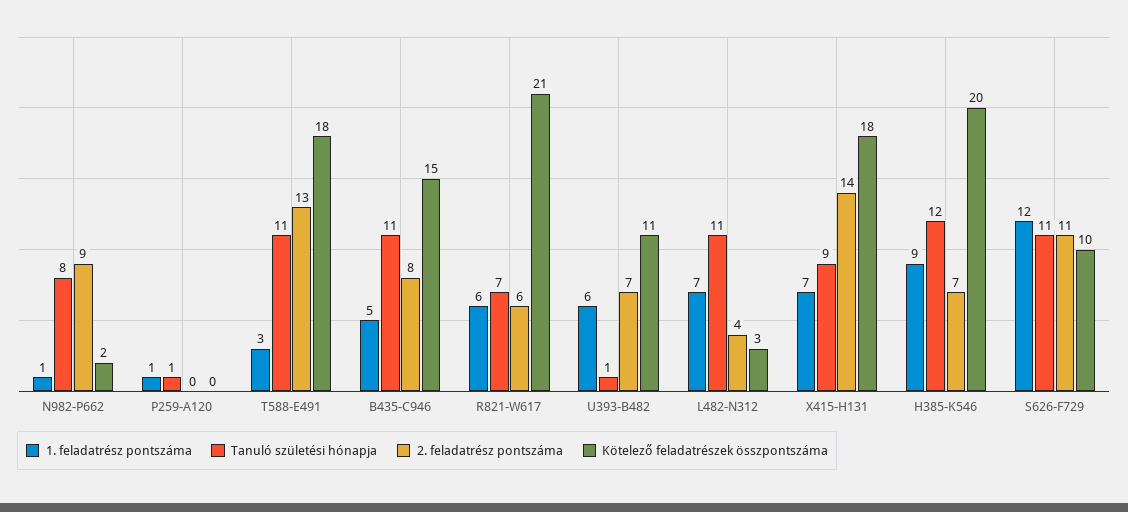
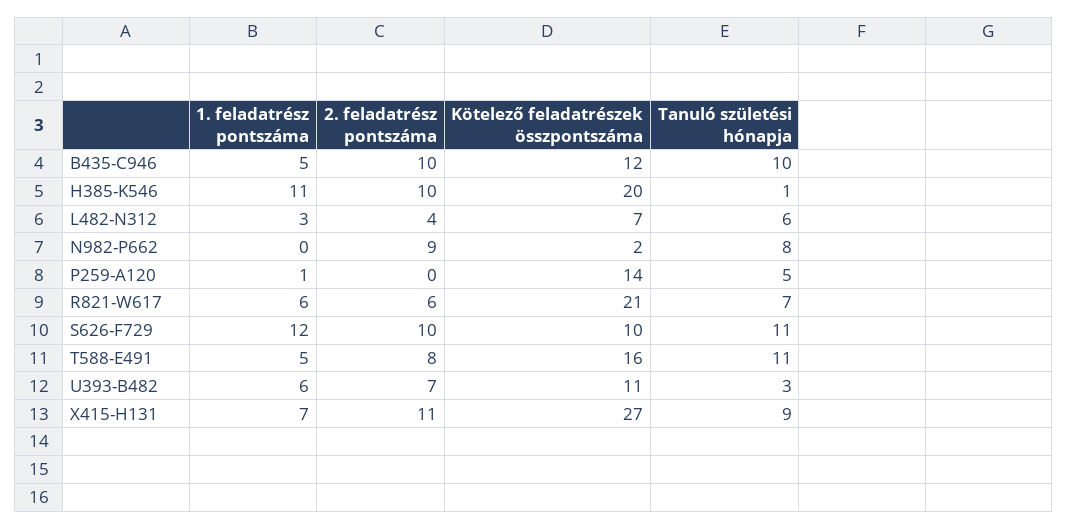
1. feladatrész pontszáma, N982-P662: 1 -> 0
Tanuló születési hónapja, P259-A120: 1 -> 5
Kötelező feladatrészek összpontszáma, P259-A120: 0 -> 14
1. feladatrész pontszáma, T588-E491: 3 -> 5
2. feladatrész pontszáma, T588-E491: 13 -> 8
Kötelező feladatrészek összpontszáma, T588-E491: 18 -> 16
Tanuló születési hónapja, B435-C946: 11 -> 10
2. feladatrész pontszáma, B435-C946: 8 -> 10
Kötelező feladatrészek összpontszáma, B435-C946: 15 -> 12
Tanuló születési hónapja, U393-B482: 1 -> 3
1. feladatrész pontszáma, L482-N312: 7 -> 3
Tanuló születési hónapja, L482-N312: 11 -> 6
Kötelező feladatrészek összpontszáma, L482-N312: 3 -> 7
2. feladatrész pontszáma, X415-H131: 14 -> 11
Kötelező feladatrészek összpontszáma, X415-H131: 18 -> 27
1. feladatrész pontszáma, H385-K546: 9 -> 11
Tanuló születési hónapja, H385-K546: 12 -> 1
2. feladatrész pontszáma, H385-K546: 7 -> 10
2. feladatrész pontszáma, S626-F729: 11 -> 10

